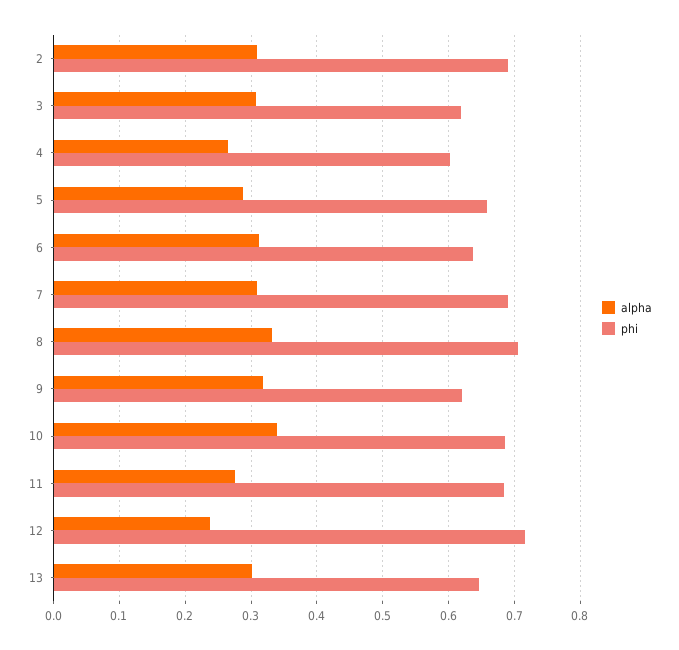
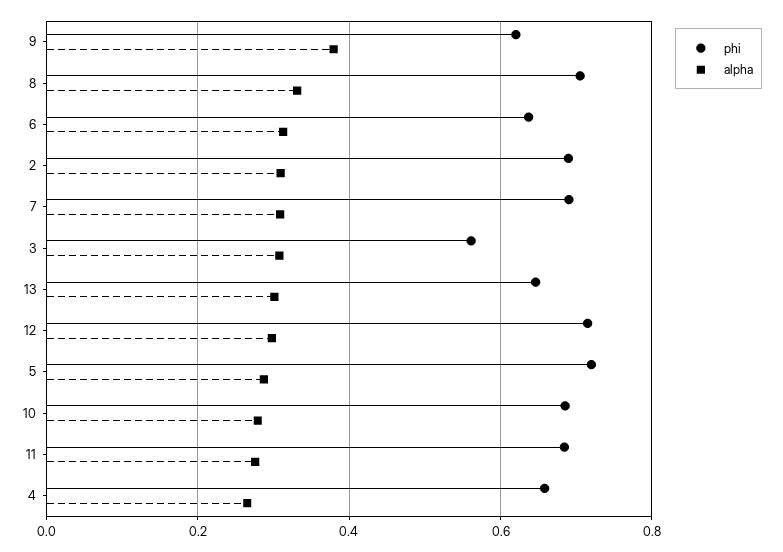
phi, 3: 0.62 -> 0.56
phi, 4: 0.6 -> 0.66
phi, 5: 0.66 -> 0.72
alpha, 9: 0.32 -> 0.38
alpha, 10: 0.34 -> 0.28
alpha, 12: 0.24 -> 0.3

